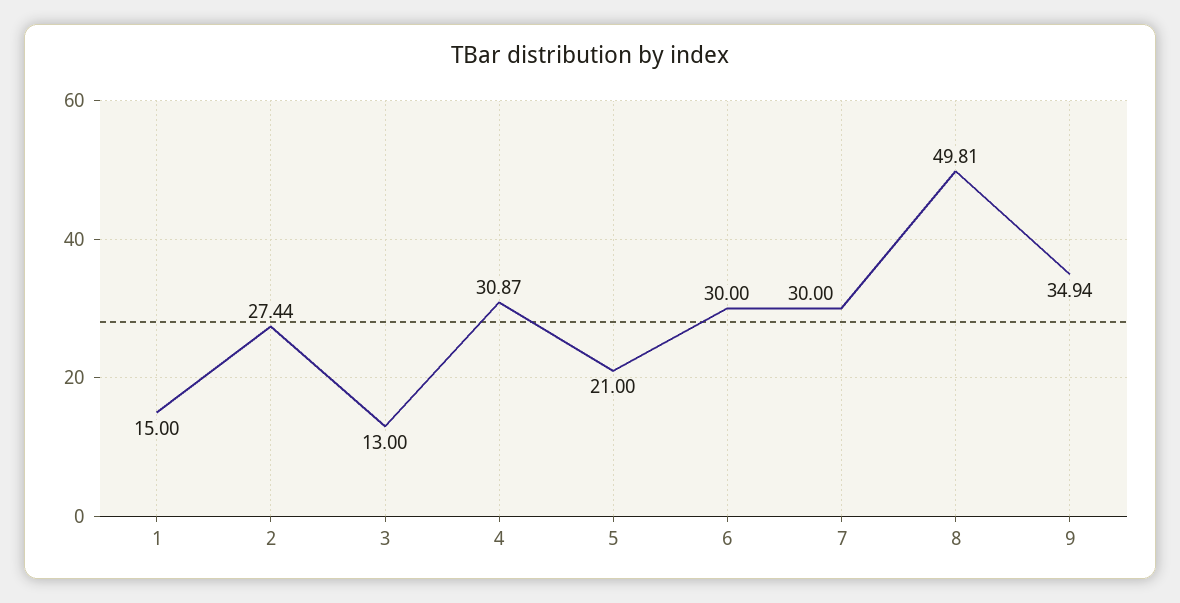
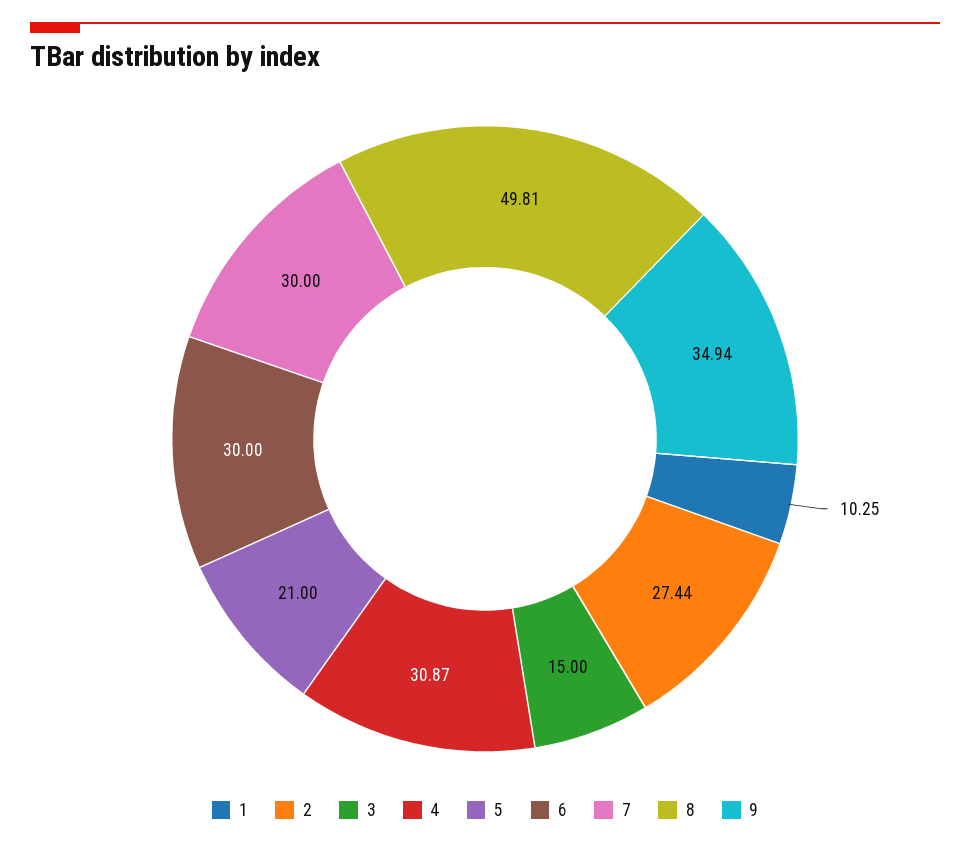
1: 15 -> 10.25
3: 13 -> 15

